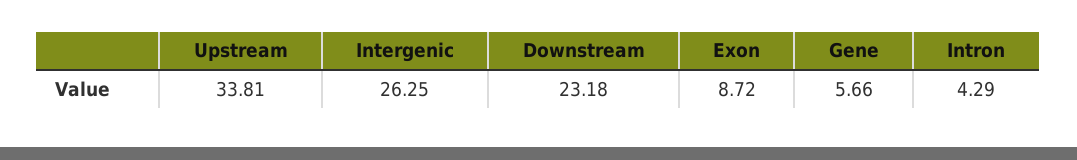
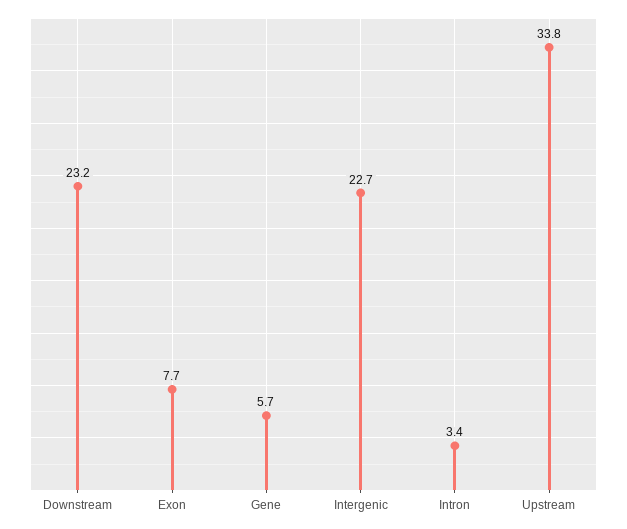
Intergenic: 26.25 -> 22.7
Exon: 8.72 -> 7.7
Intron: 4.29 -> 3.4

